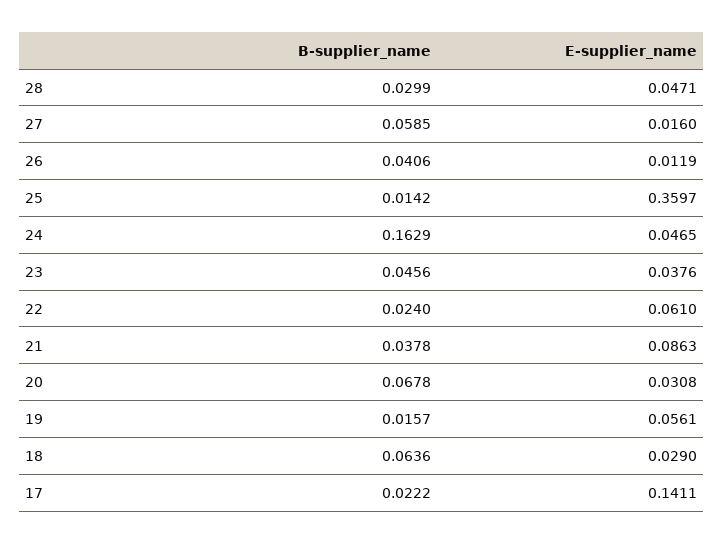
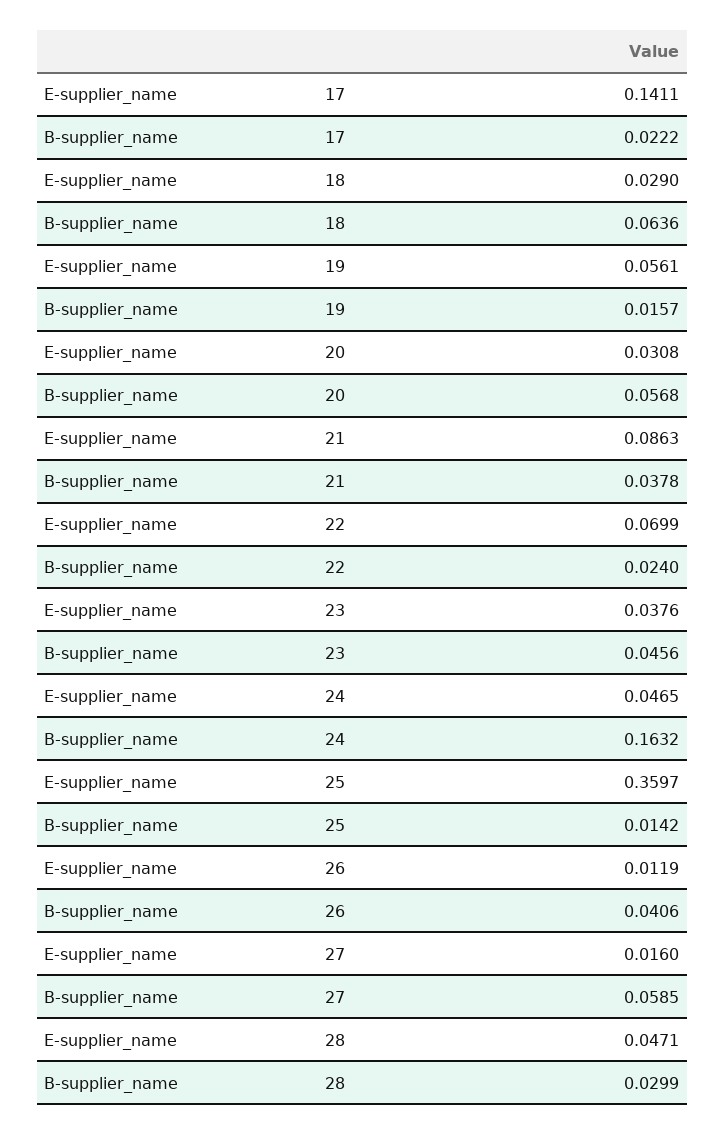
B-supplier_name, 24: 0.1629 -> 0.1632
E-supplier_name, 22: 0.061 -> 0.0699
B-supplier_name, 20: 0.0678 -> 0.0568

